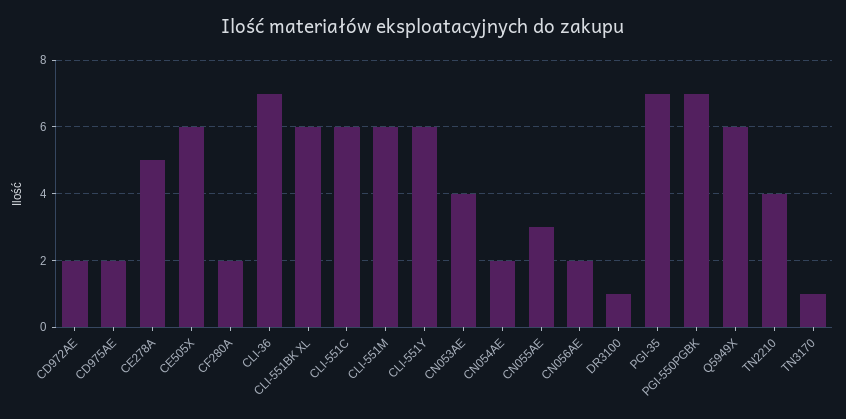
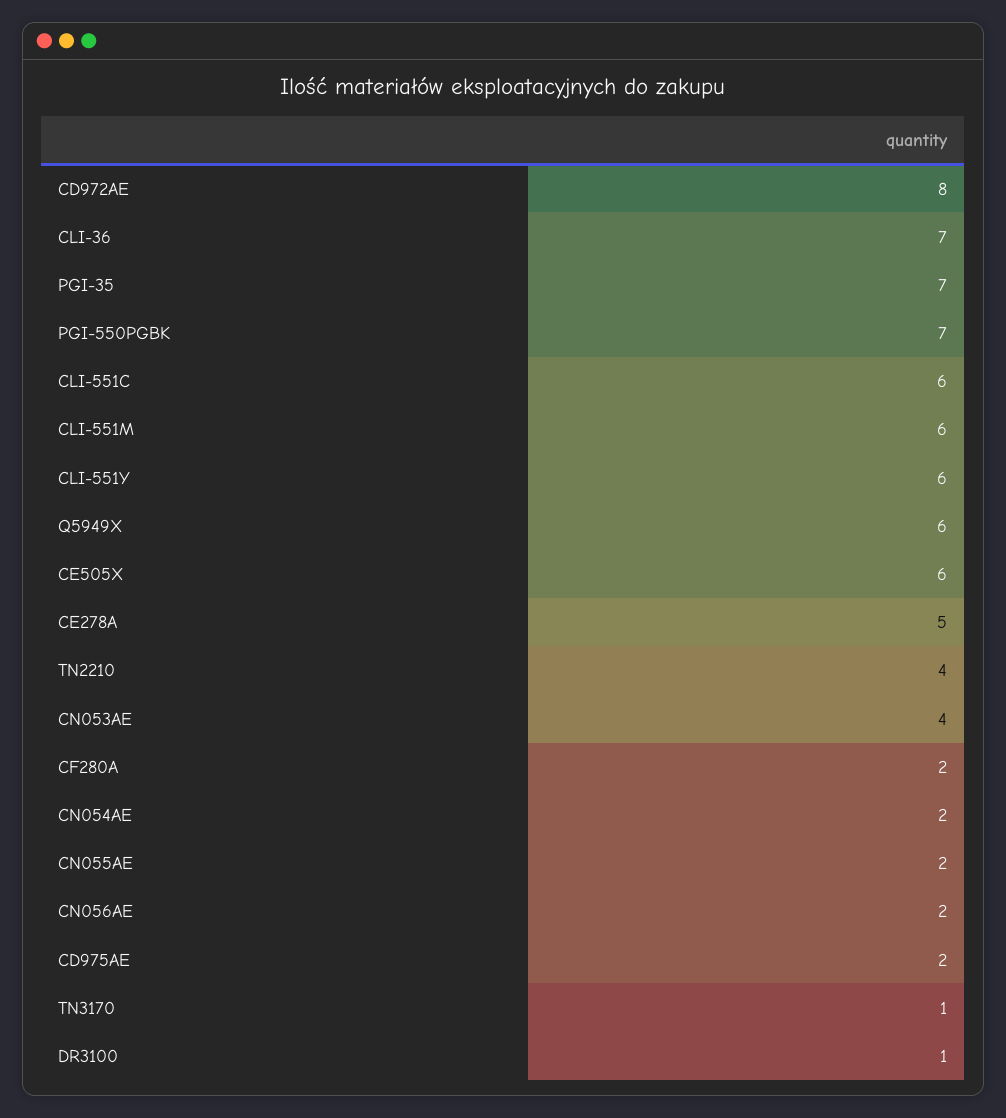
CD972AE: 2 -> 8
CLI-551BK XL: 6 -> none
CN055AE: 3 -> 2

